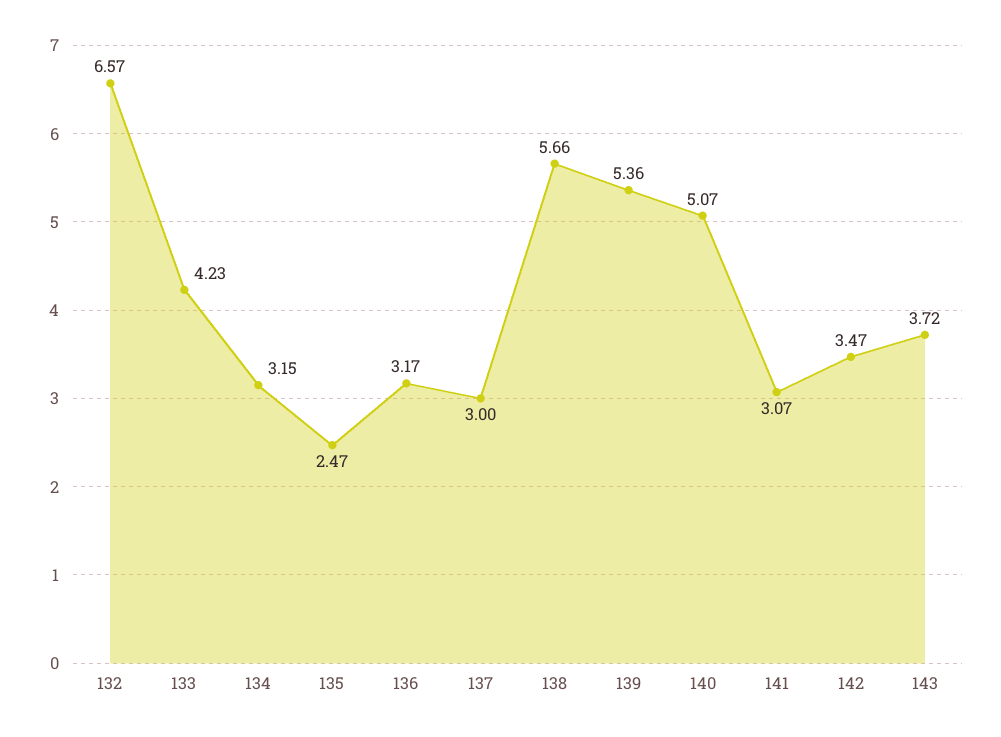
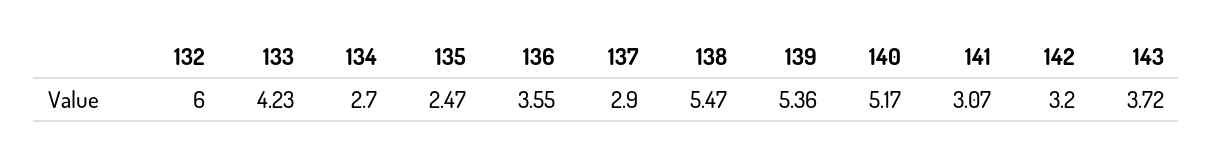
132: 6.57 -> 6
134: 3.15 -> 2.7
136: 3.17 -> 3.55
137: 3 -> 2.9
138: 5.66 -> 5.47
140: 5.07 -> 5.17
142: 3.47 -> 3.2

